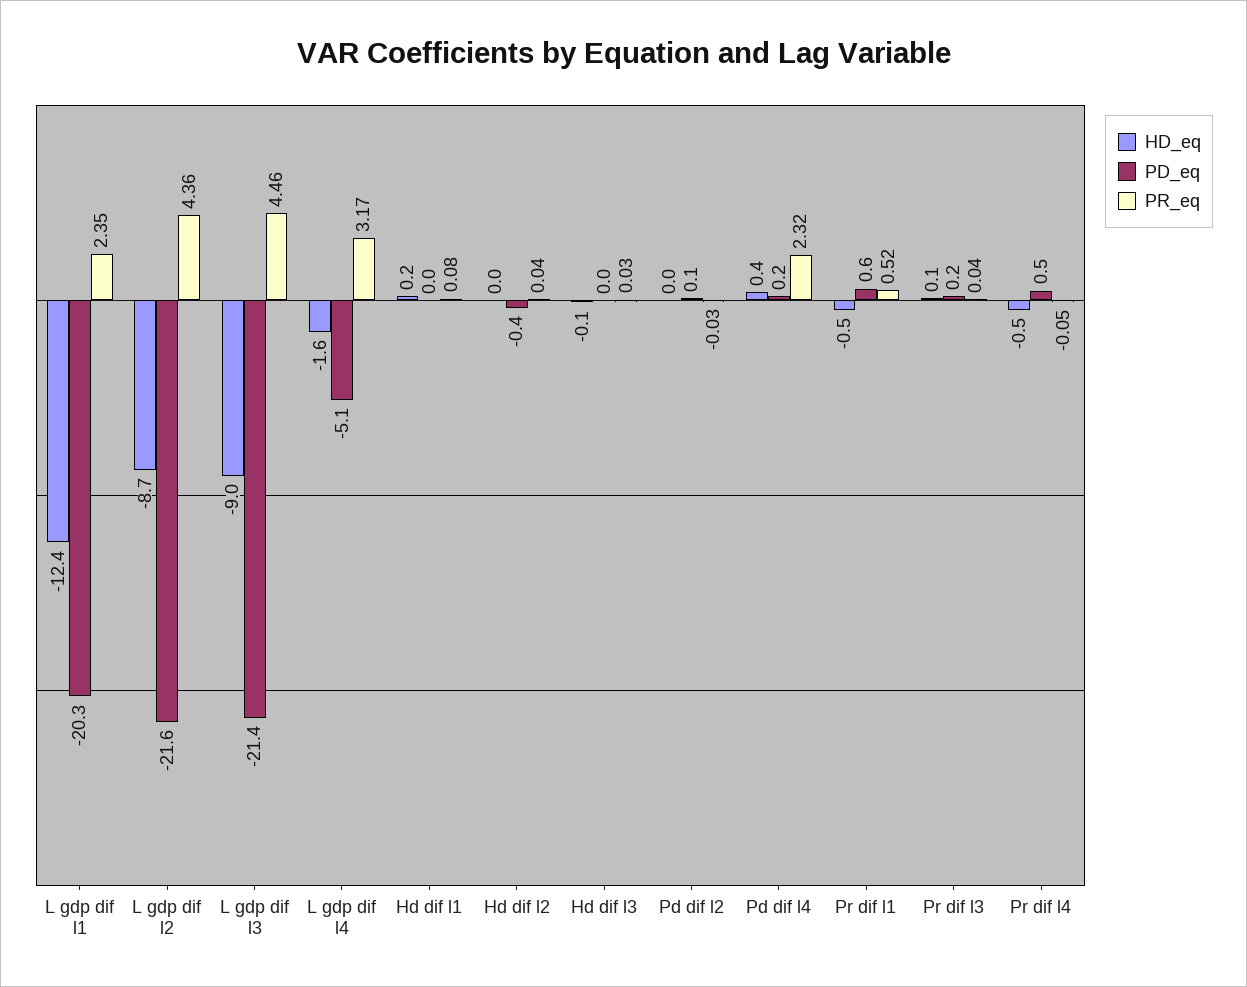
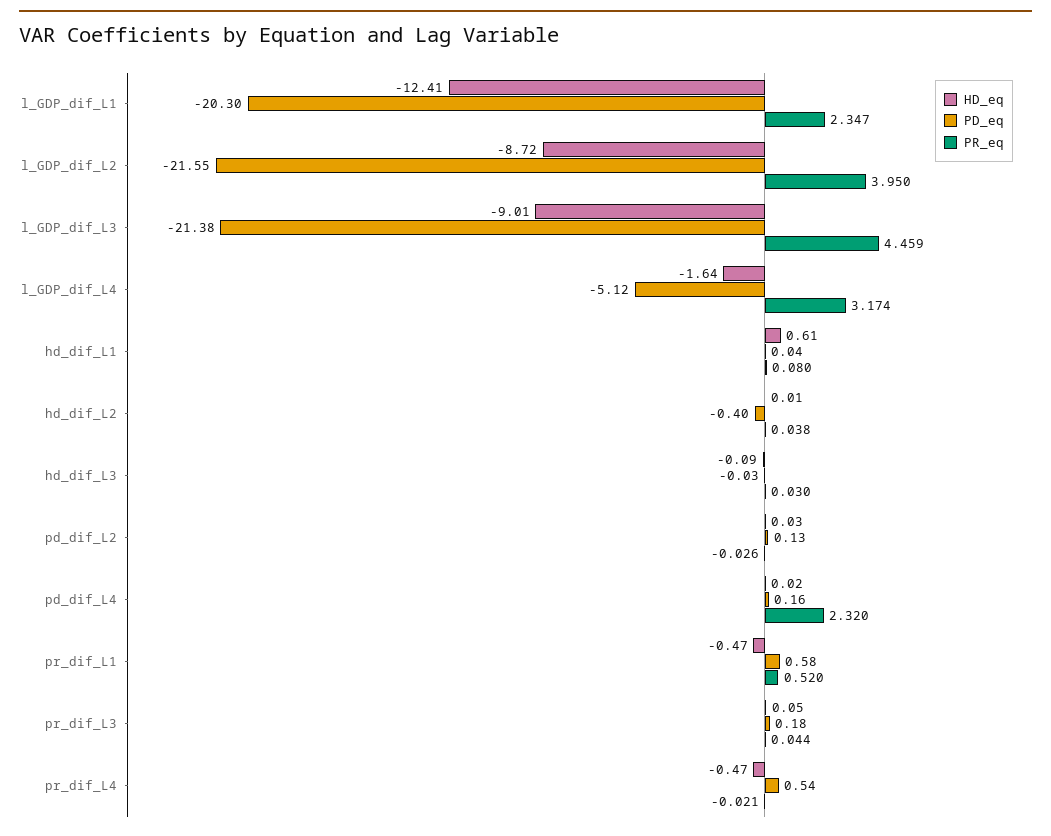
PR_eq, L gdp dif l2: 4.36 -> 3.95
HD_eq, Hd dif l1: 0.2 -> 0.61
HD_eq, Pd dif l4: 0.4 -> 0.02
PR_eq, Pr dif l4: -0.05 -> -0.021

